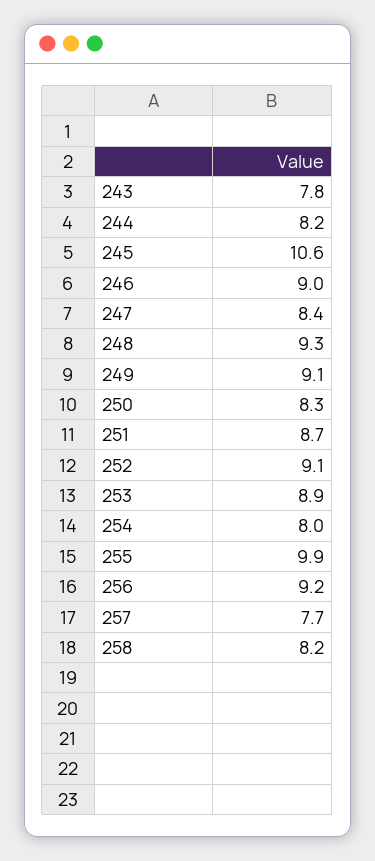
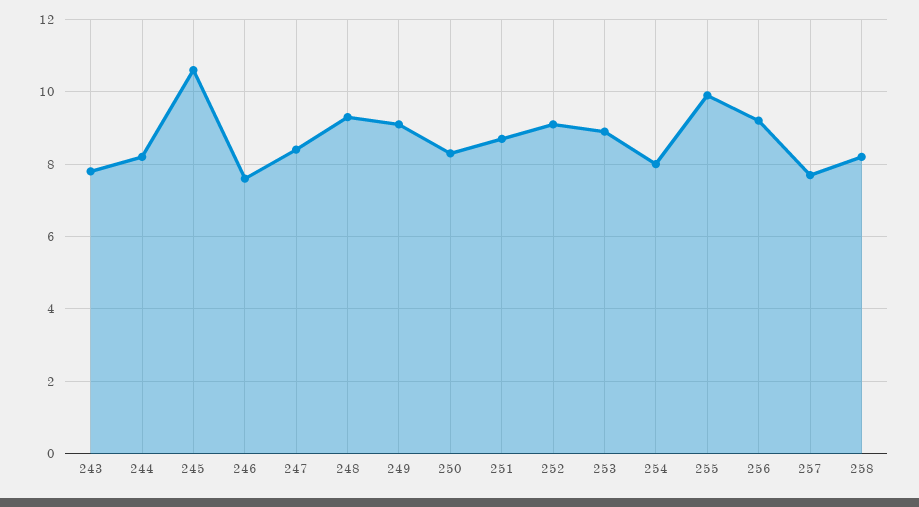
246: 9 -> 7.5

